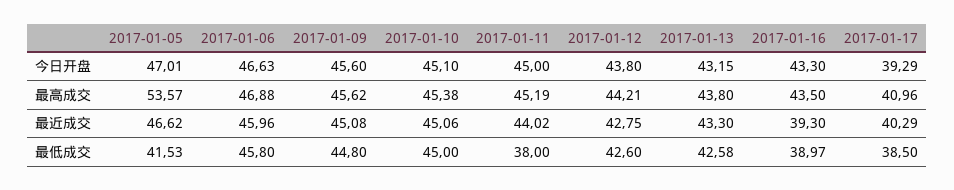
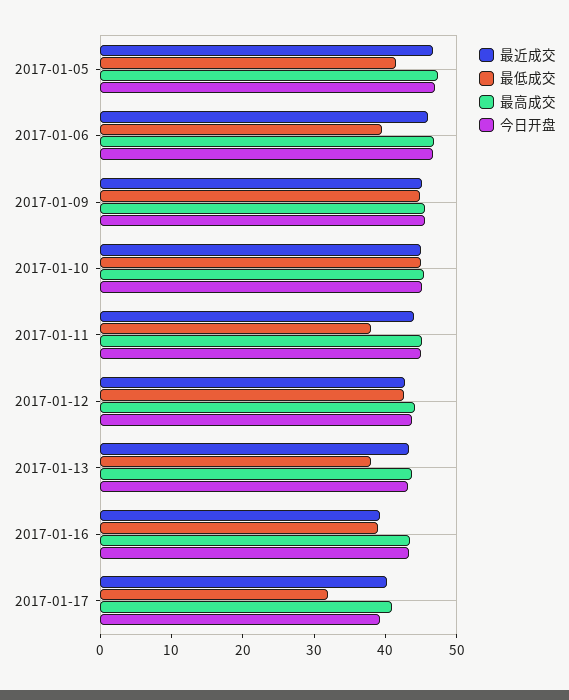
最高成交, 2017-01-05: 53.57 -> 48
最低成交, 2017-01-06: 45.8 -> 40
最低成交, 2017-01-13: 42.58 -> 38
最低成交, 2017-01-17: 38.5 -> 32

